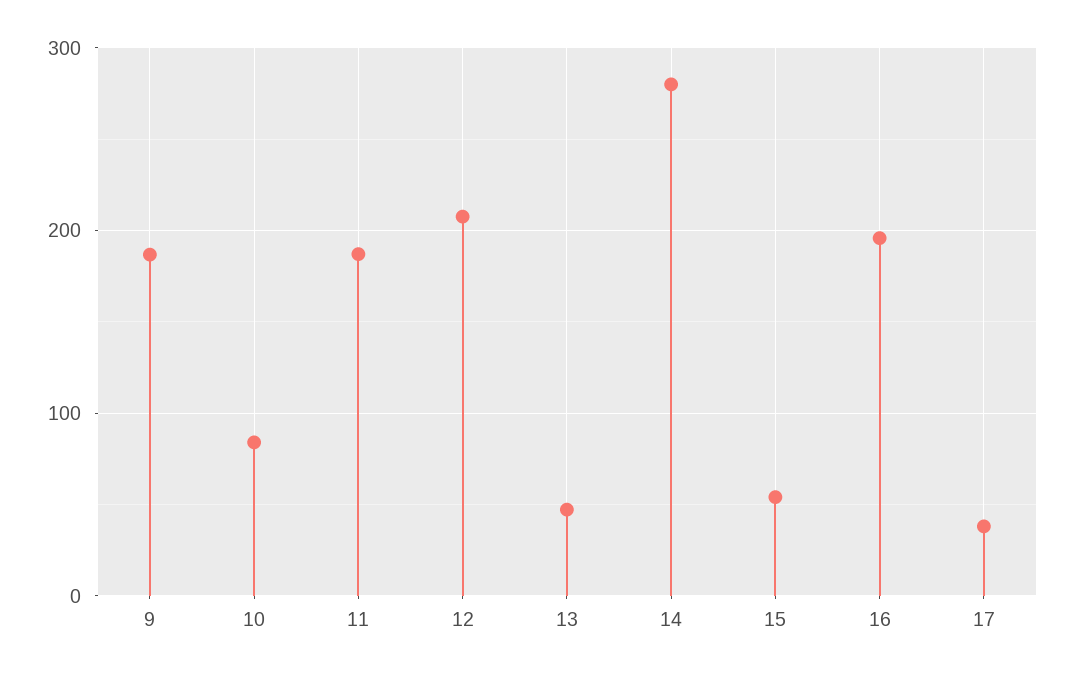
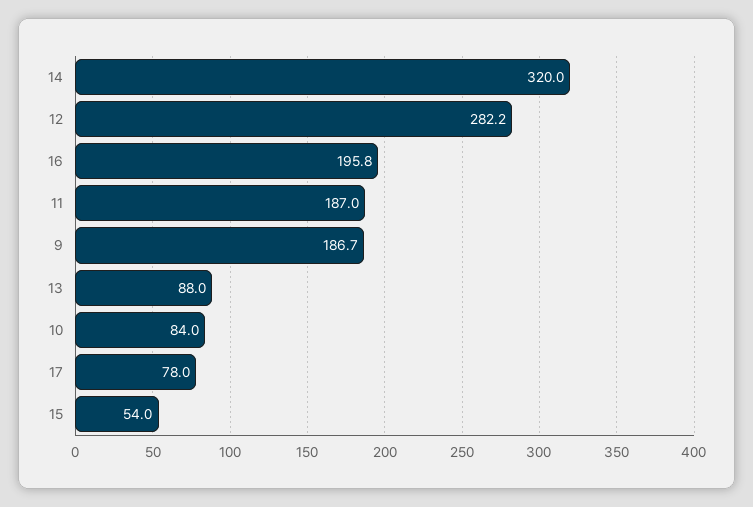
12: 210 -> 282.2
13: 50 -> 88
14: 280 -> 320
17: 40 -> 78

